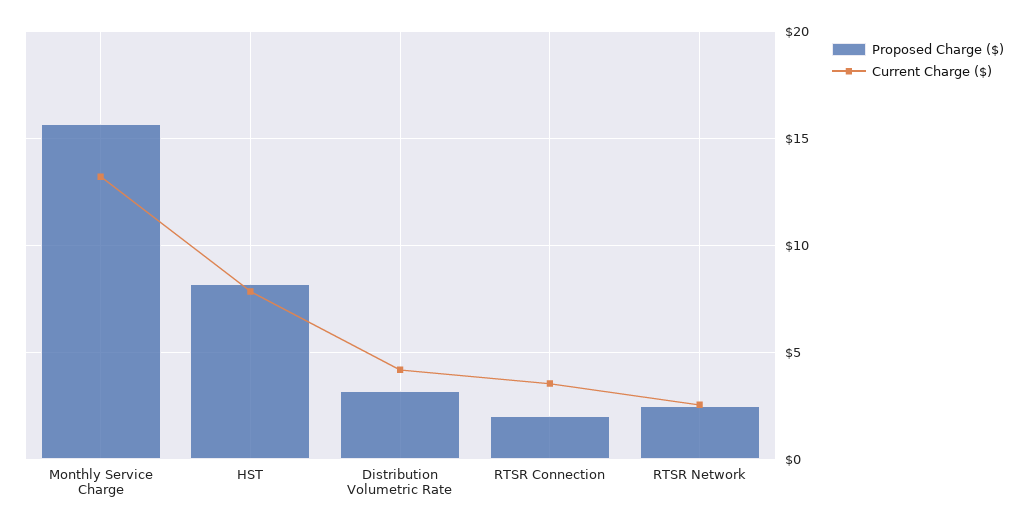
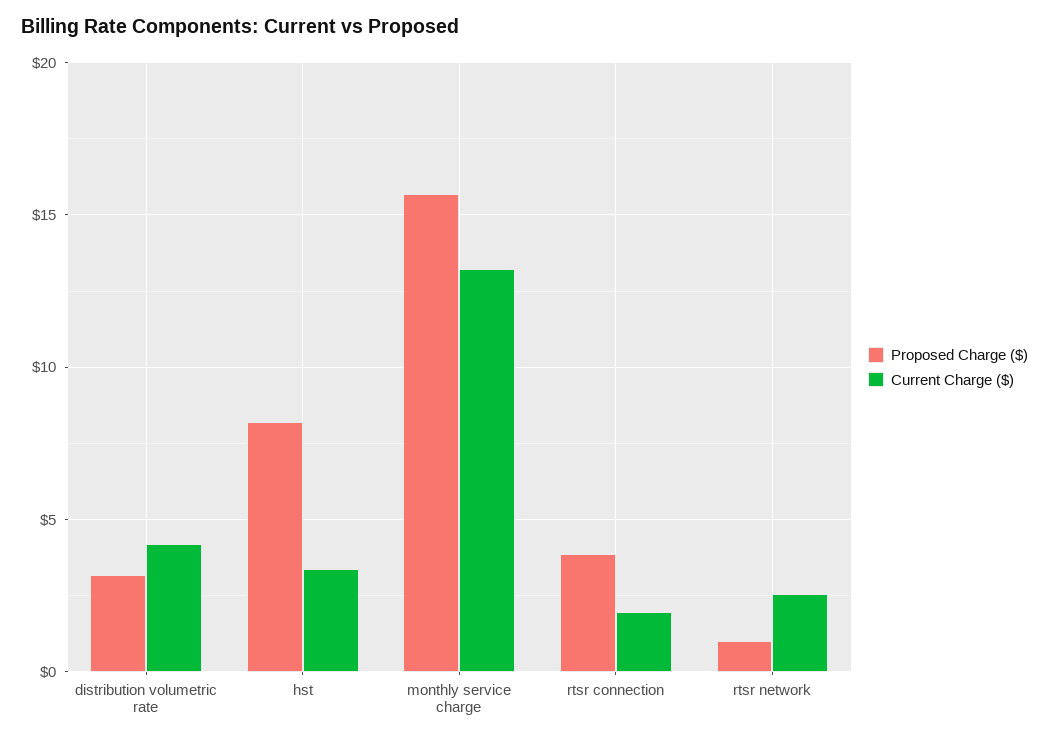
Current Charge ($), HST: 8 -> 3.5
Proposed Charge ($), RTSR Connection: 2 -> 4
Current Charge ($), RTSR Connection: 3.5 -> 2
Proposed Charge ($), RTSR Network: 2.5 -> 1

